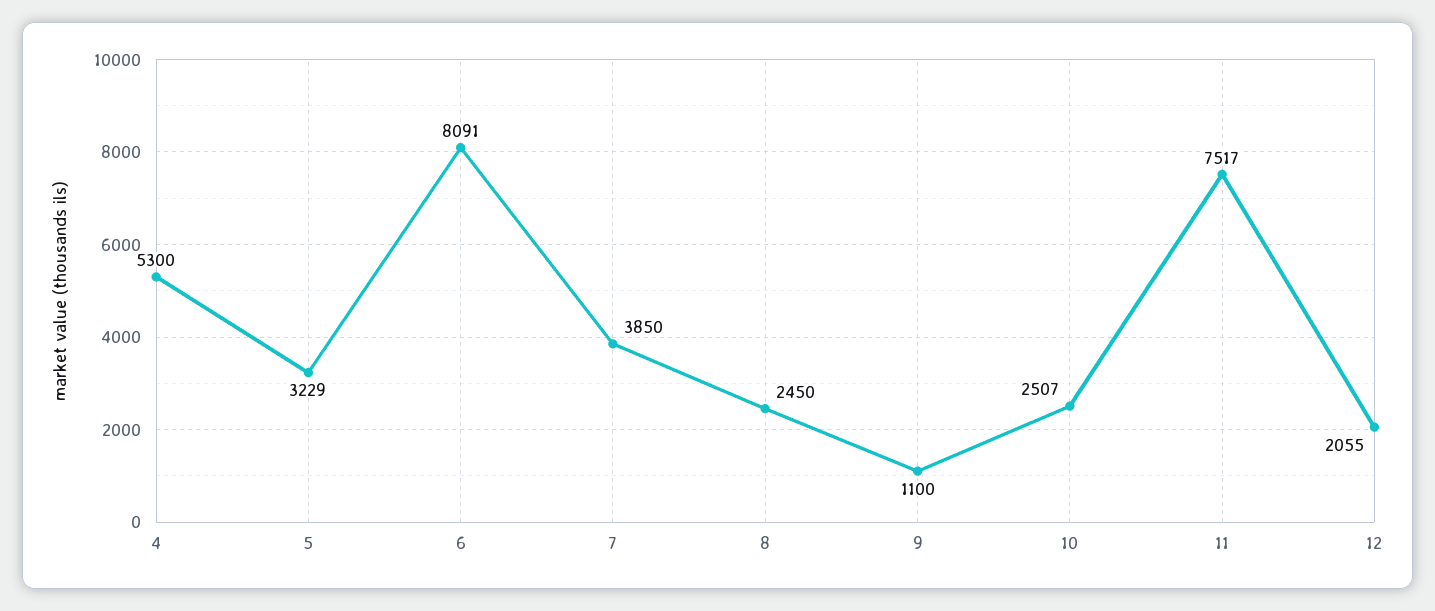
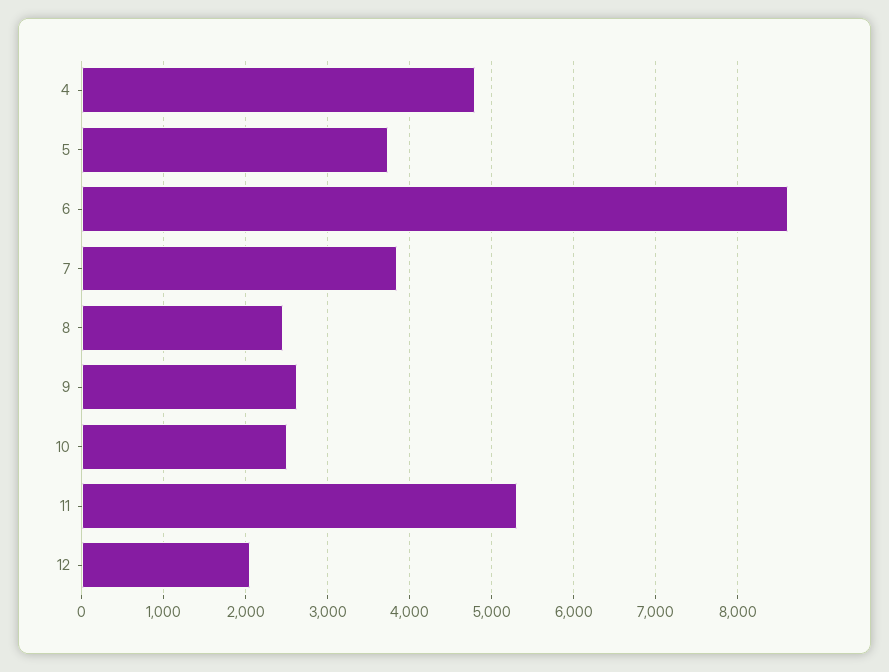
4: 5300 -> 4800
5: 3229 -> 3700
6: 8091 -> 8600
9: 1100 -> 2600
11: 7517 -> 5300

